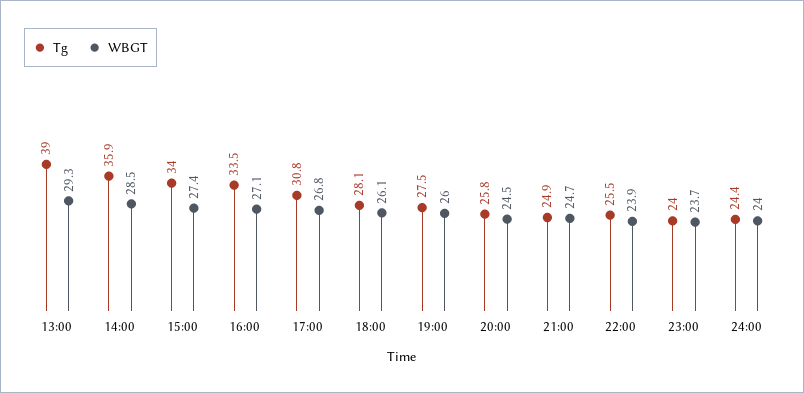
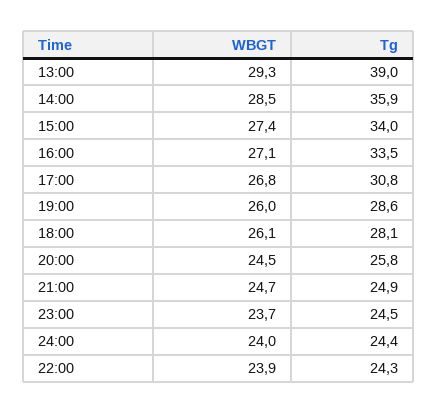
Tg, 19:00: 27.5 -> 28.6
Tg, 22:00: 25.5 -> 24.3
Tg, 23:00: 24 -> 24.5

